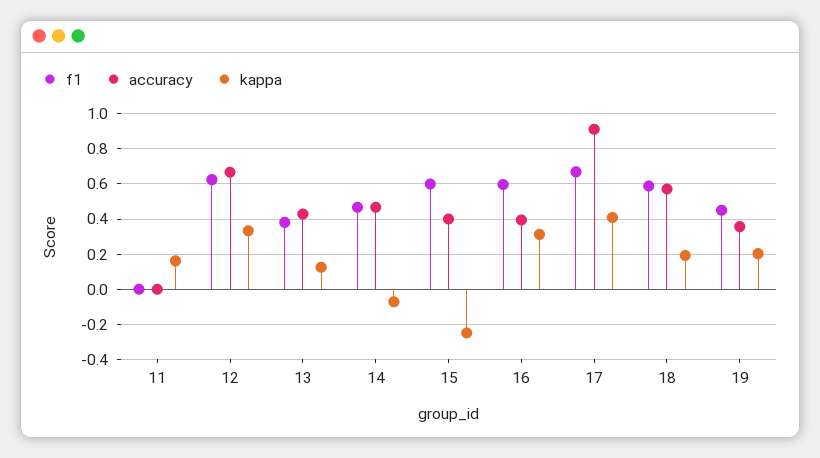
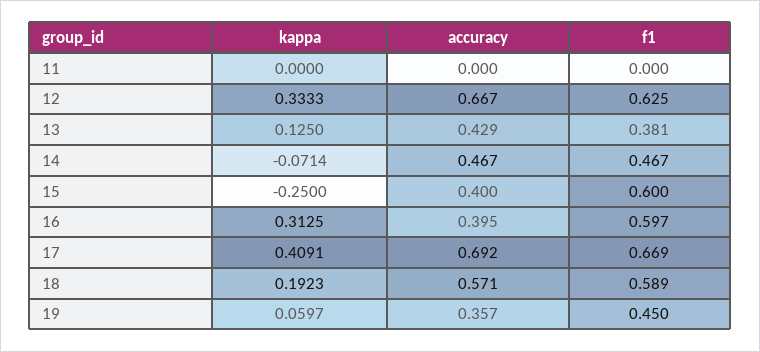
kappa, 11: 0.15 -> 0
accuracy, 17: 0.9 -> 0.692
kappa, 19: 0.2 -> 0.0597

